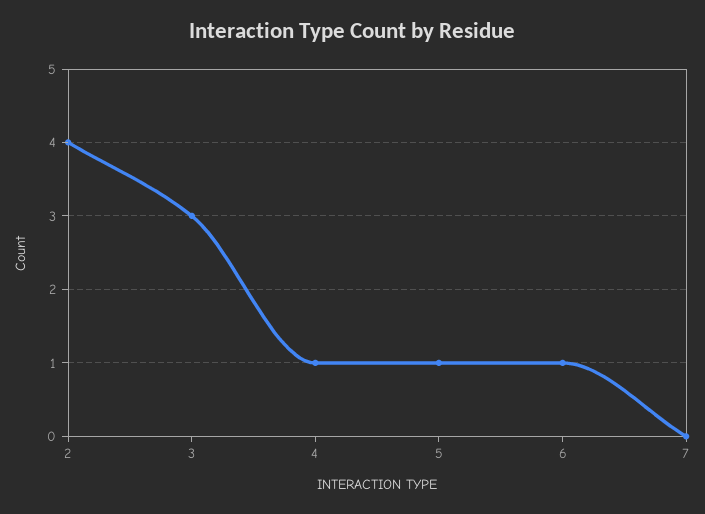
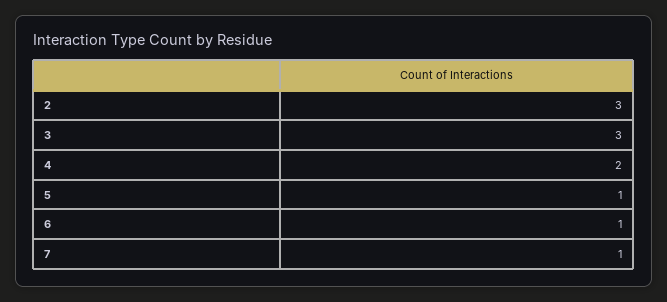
2: 4 -> 3
4: 1 -> 2
7: 0 -> 1

